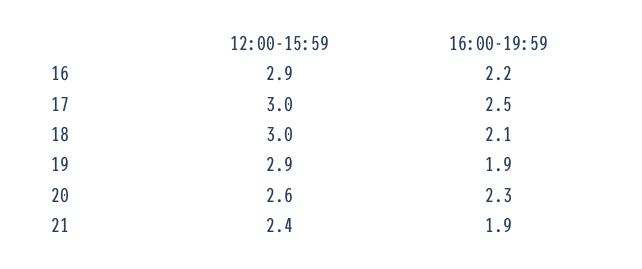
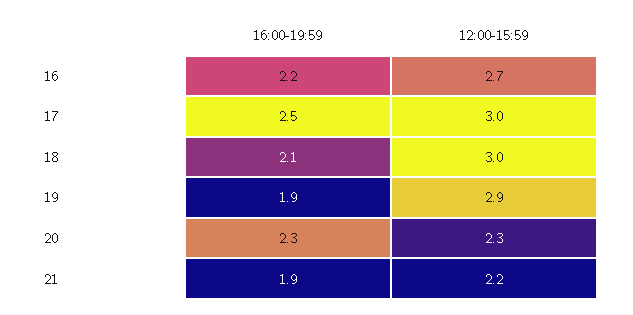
12:00-15:59, 16: 2.9 -> 2.7
12:00-15:59, 20: 2.6 -> 2.3
12:00-15:59, 21: 2.4 -> 2.2

